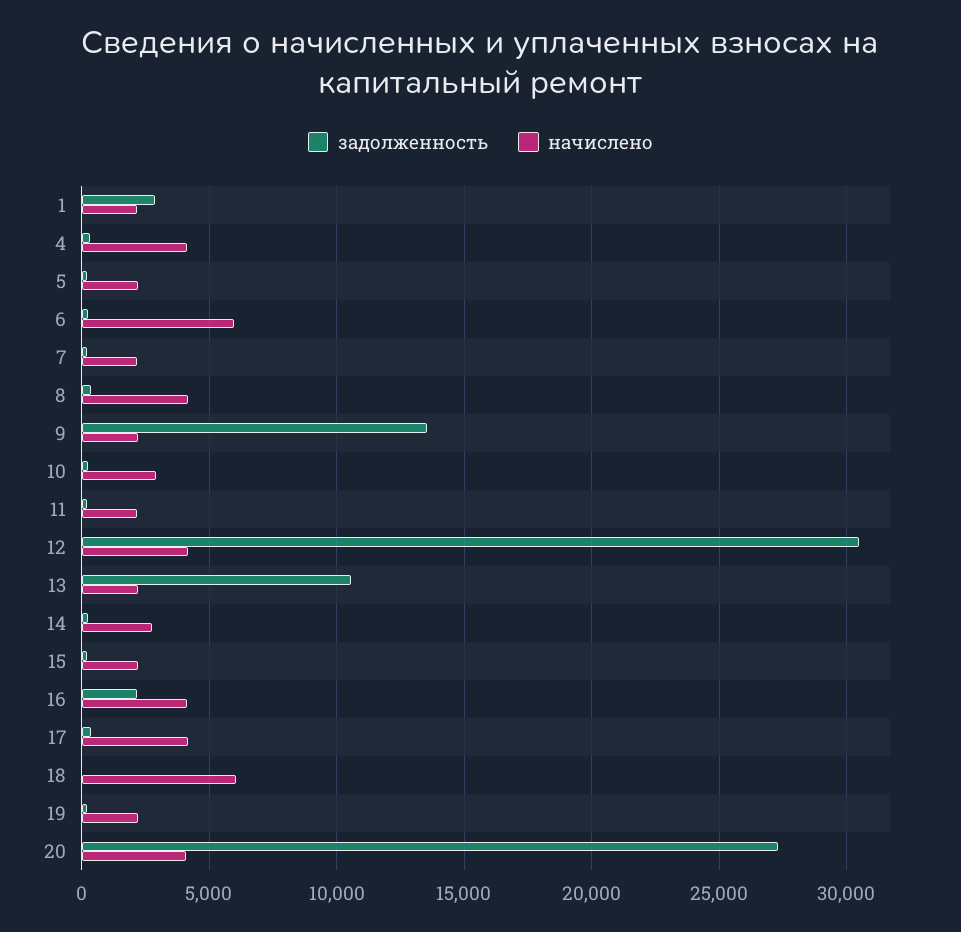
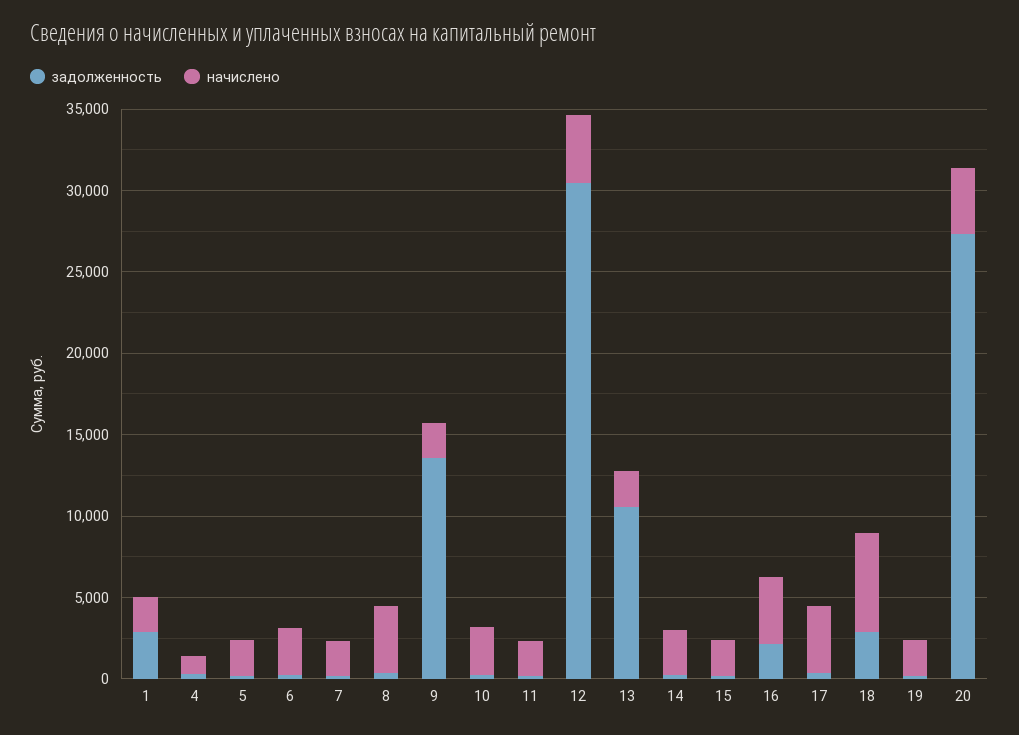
начислено, 4: 4000 -> 1000
начислено, 6: 6000 -> 3000
задолженность, 18: 0 -> 3000

